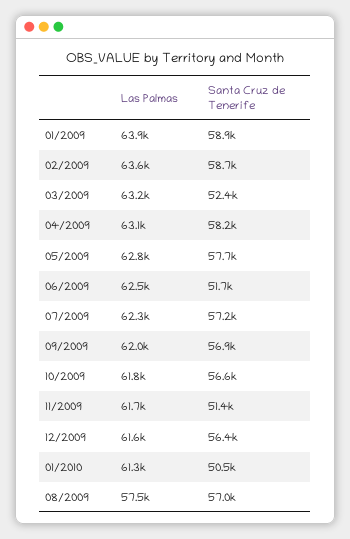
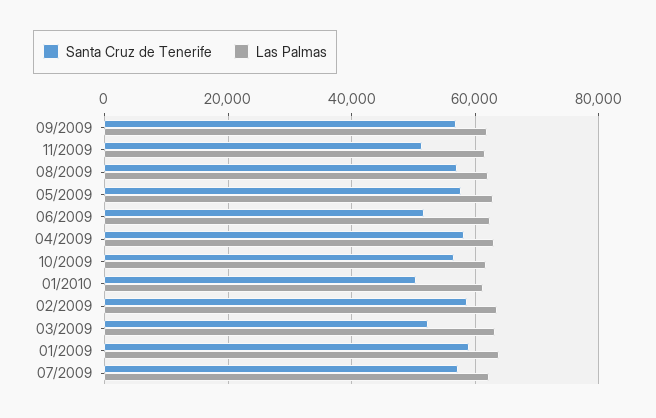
Las Palmas, 12/2009: 61600 -> none
Santa Cruz de Tenerife, 12/2009: 56400 -> none
Las Palmas, 08/2009: 57500 -> 62000

